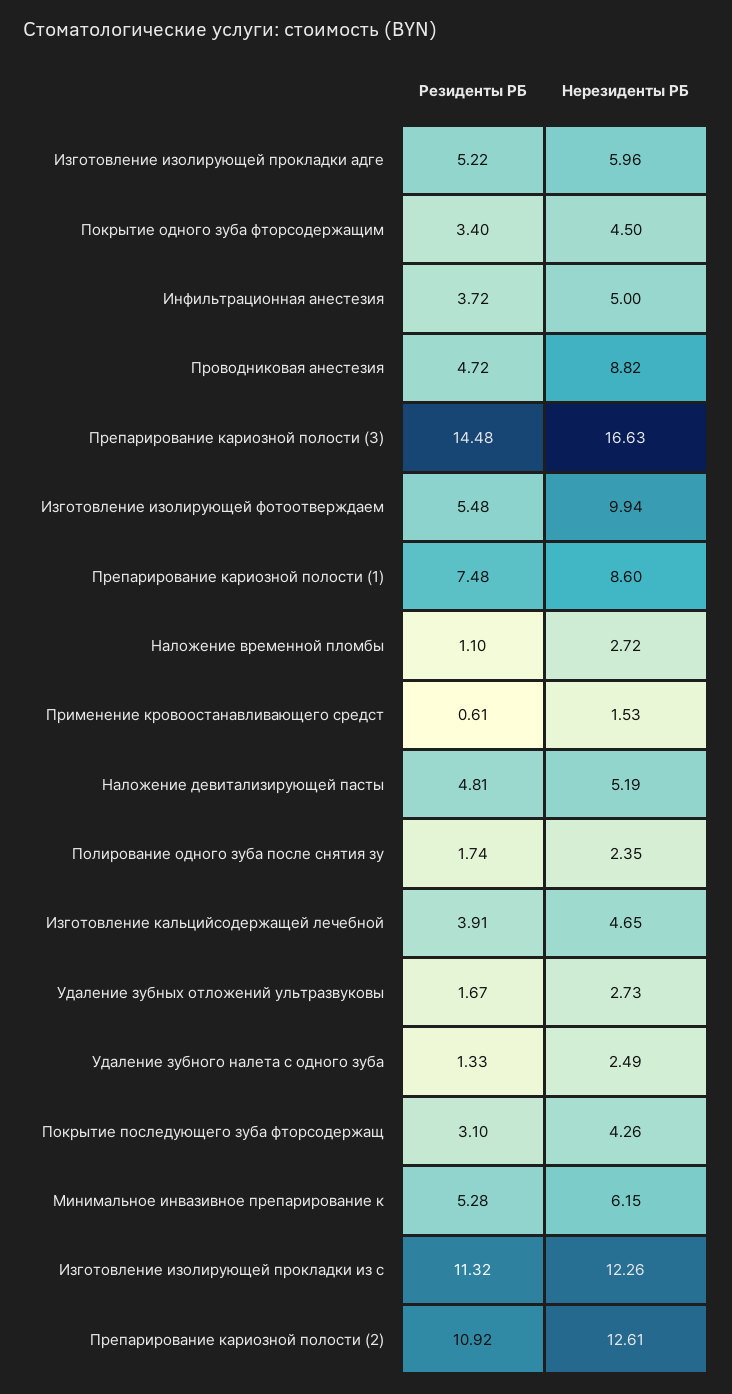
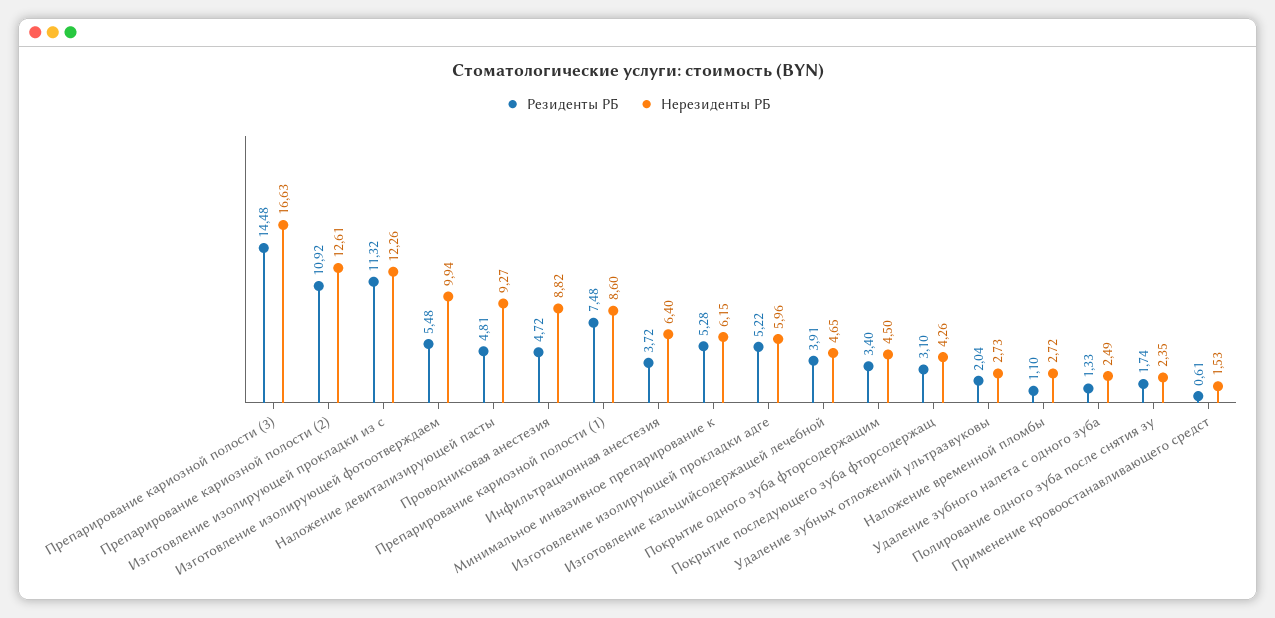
Нерезиденты РБ, Инфильтрационная анестезия: 5 -> 6.4
Нерезиденты РБ, Наложение девитализирующей пасты: 5.19 -> 9.27
Резиденты РБ, Удаление зубных отложений ультразвуковы: 1.67 -> 2.04

